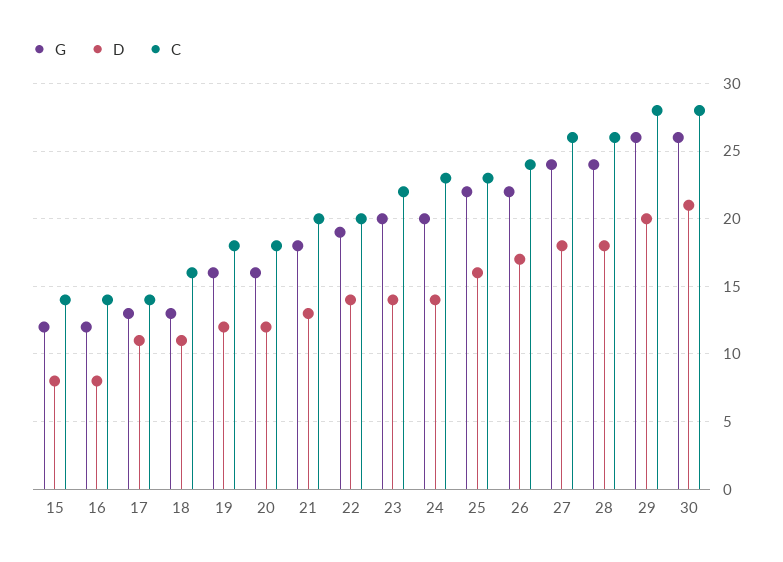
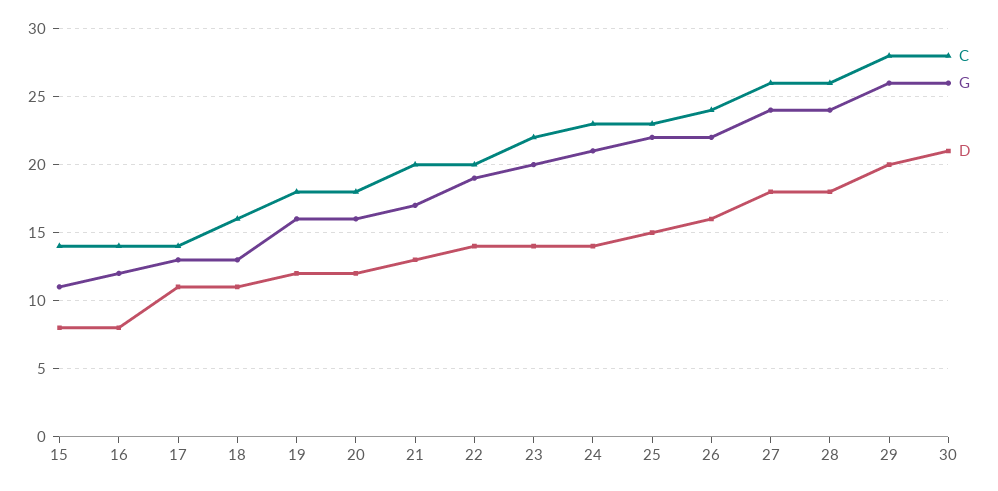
G, 15: 12 -> 11
G, 21: 18 -> 17
G, 24: 20 -> 21
D, 25: 16 -> 15
D, 26: 17 -> 16

